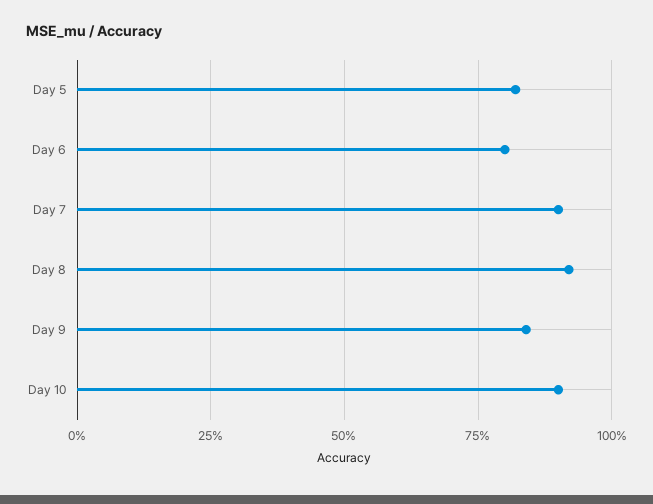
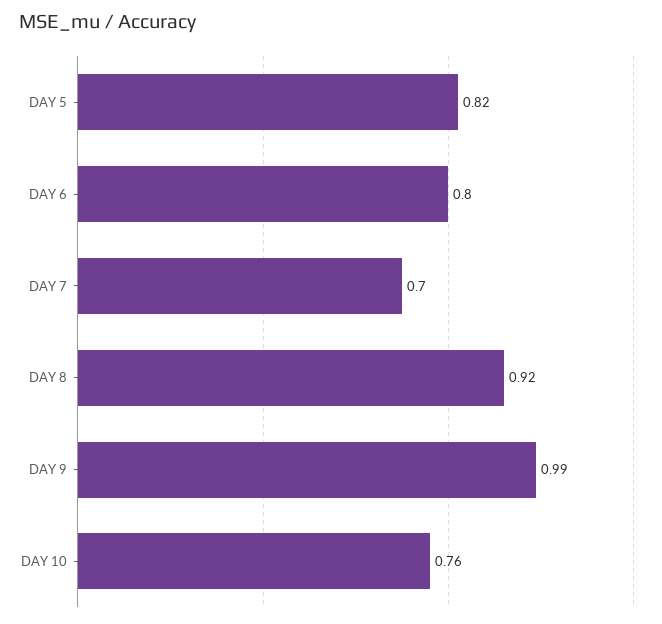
Day 7: 0.9 -> 0.7
Day 9: 0.85 -> 0.99
Day 10: 0.9 -> 0.76

